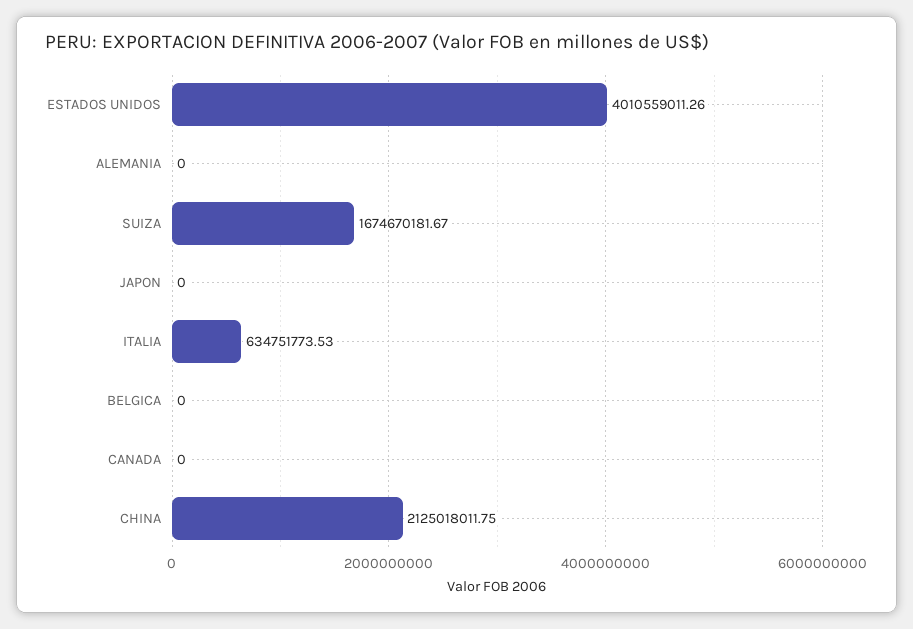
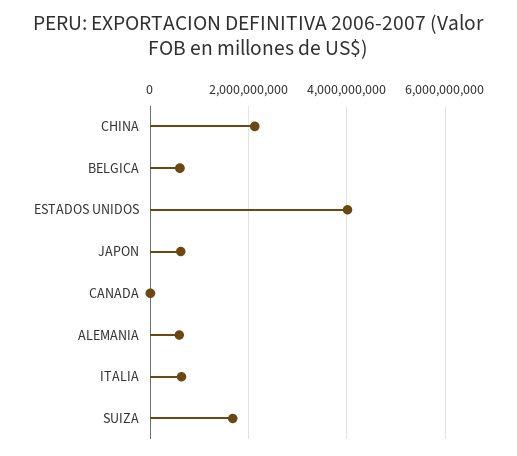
ALEMANIA: 0 -> 600000000
JAPON: 0 -> 600000000
BELGICA: 0 -> 600000000

